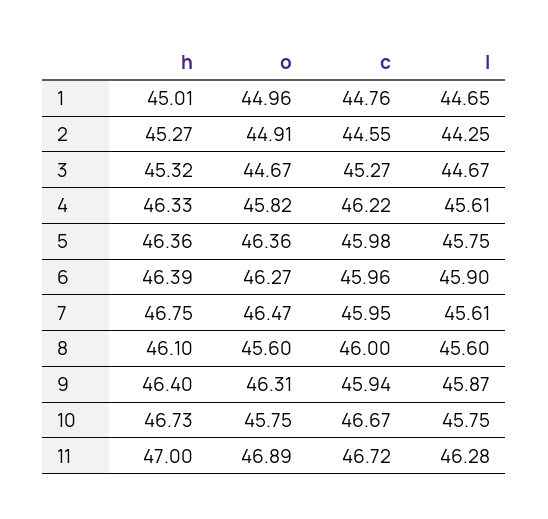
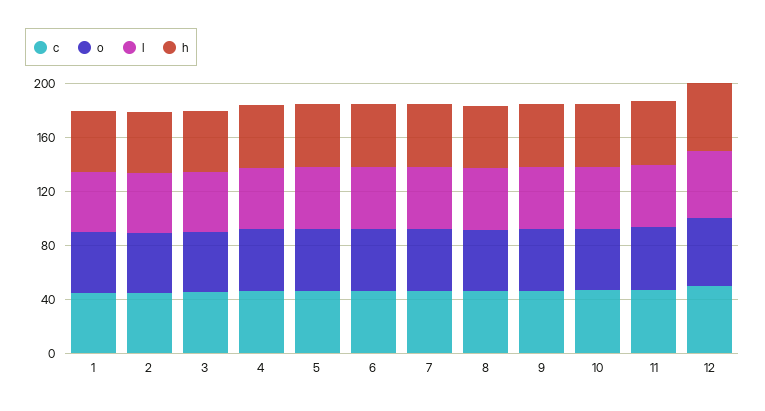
c, 12: none -> 50
o, 12: none -> 50
l, 12: none -> 50
h, 12: none -> 50

